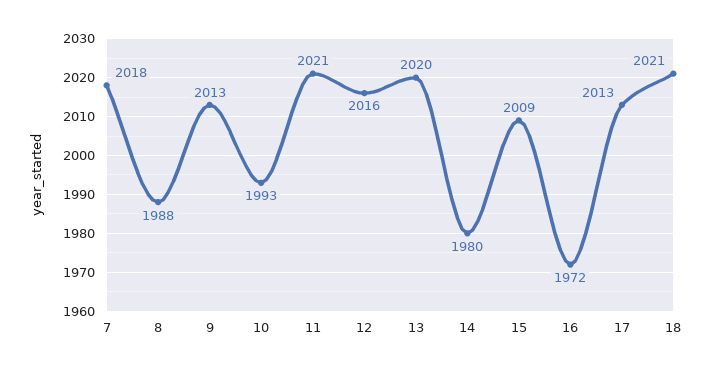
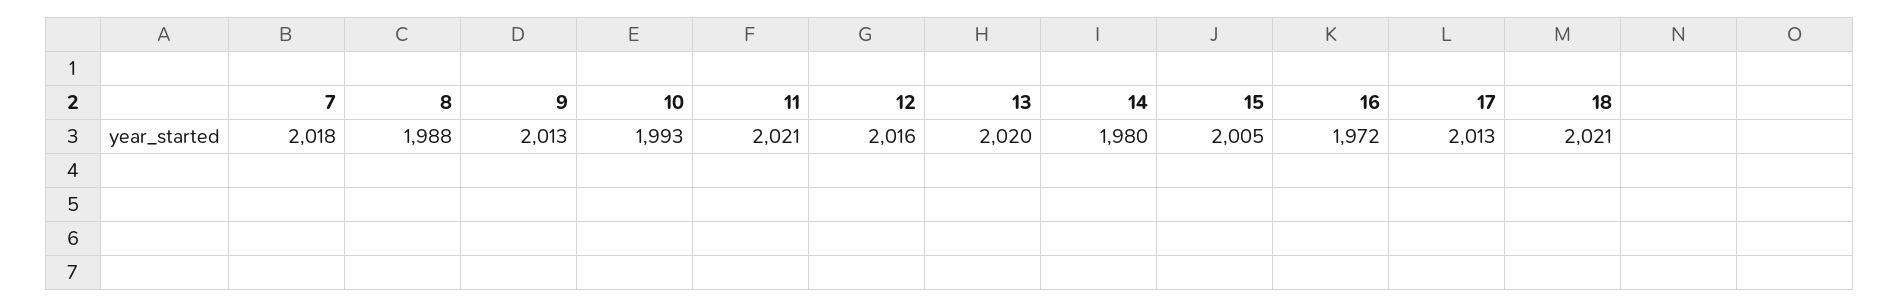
15: 2009 -> 2005

